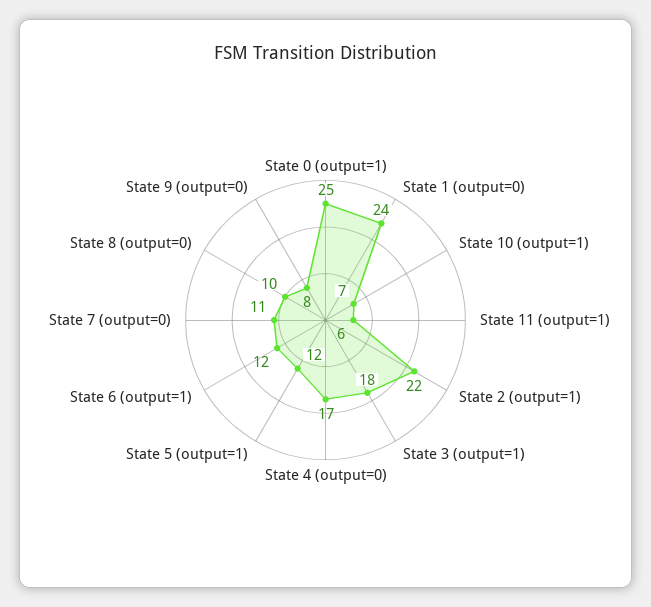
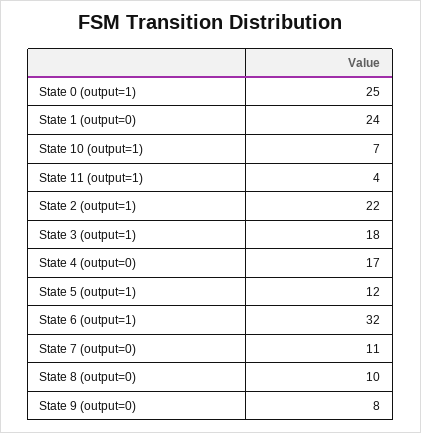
State 11 (output=1): 6 -> 4
State 6 (output=1): 12 -> 32

